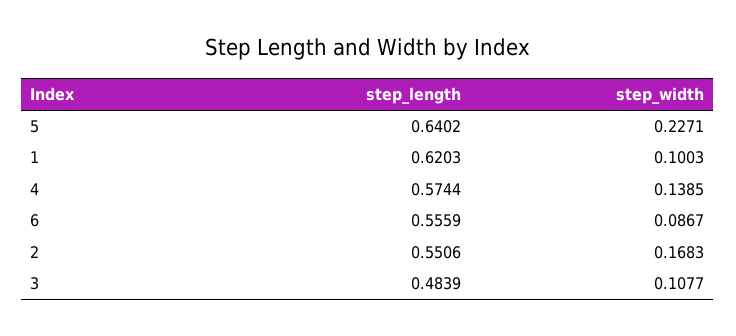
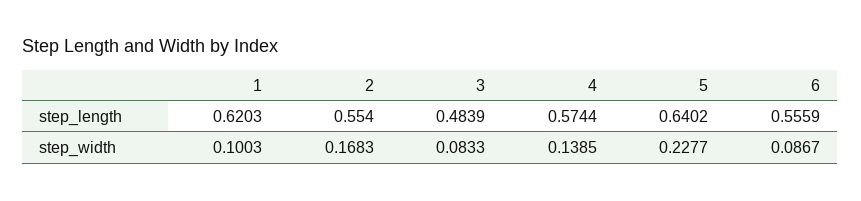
step_width, 5: 0.2271 -> 0.2277
step_length, 2: 0.5506 -> 0.554
step_width, 3: 0.1077 -> 0.0833

